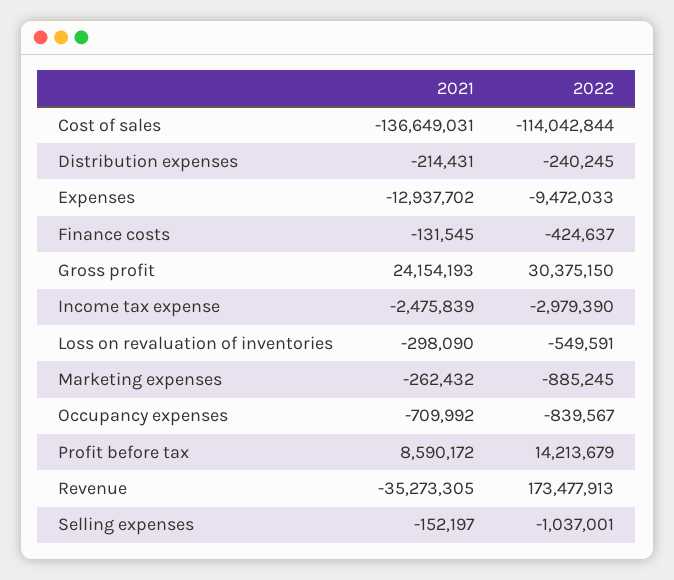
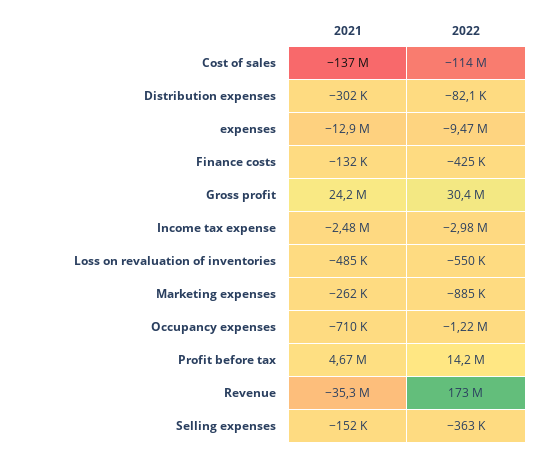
2021, Distribution expenses: -214431 -> -302000
2022, Distribution expenses: -240245 -> -82100
2021, Loss on revaluation of inventories: -298090 -> -485000
2022, Occupancy expenses: -839567 -> -1220000
2021, Profit before tax: 8590172 -> 4670000
2022, Selling expenses: -1037001 -> -363000

